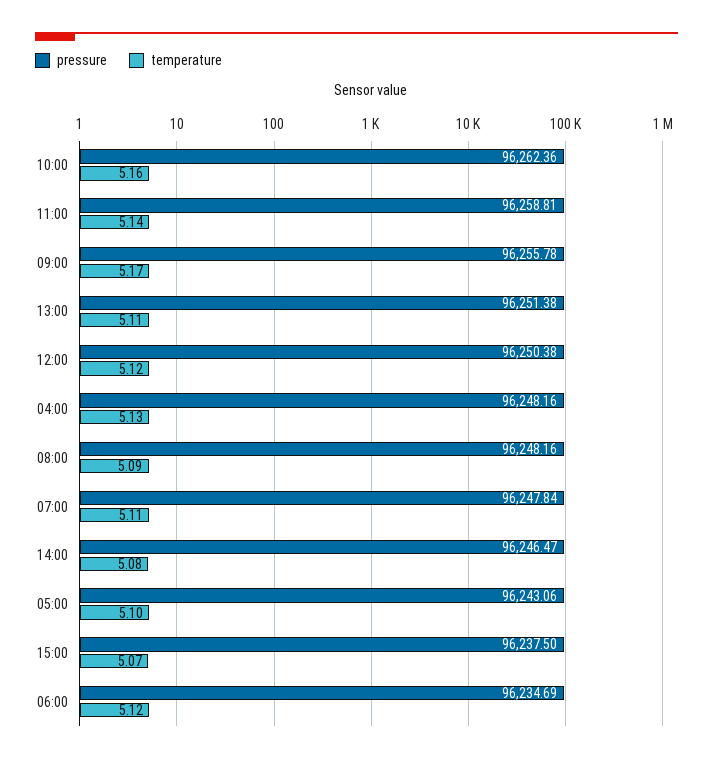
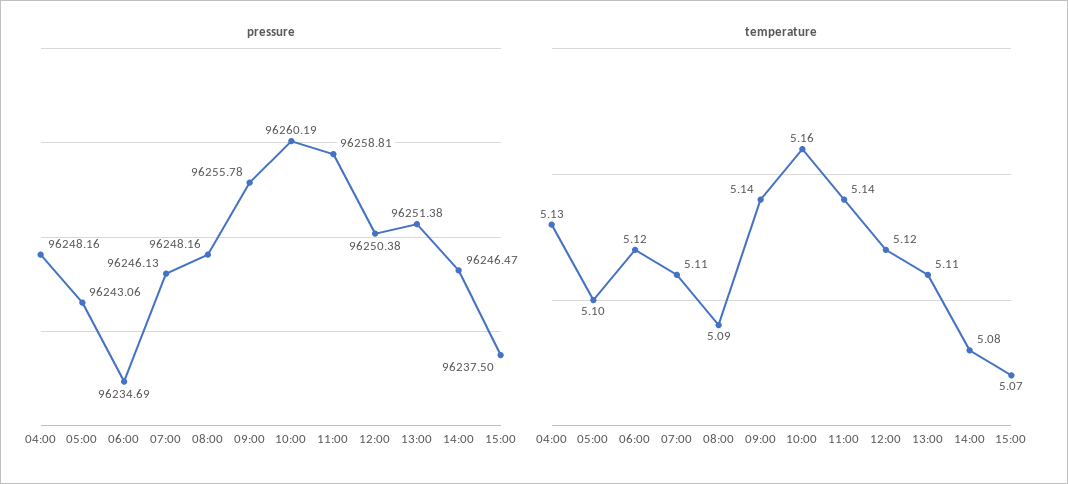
pressure, 10:00: 96262.36 -> 96260.19
temperature, 09:00: 5.17 -> 5.14
pressure, 07:00: 96247.84 -> 96246.13

